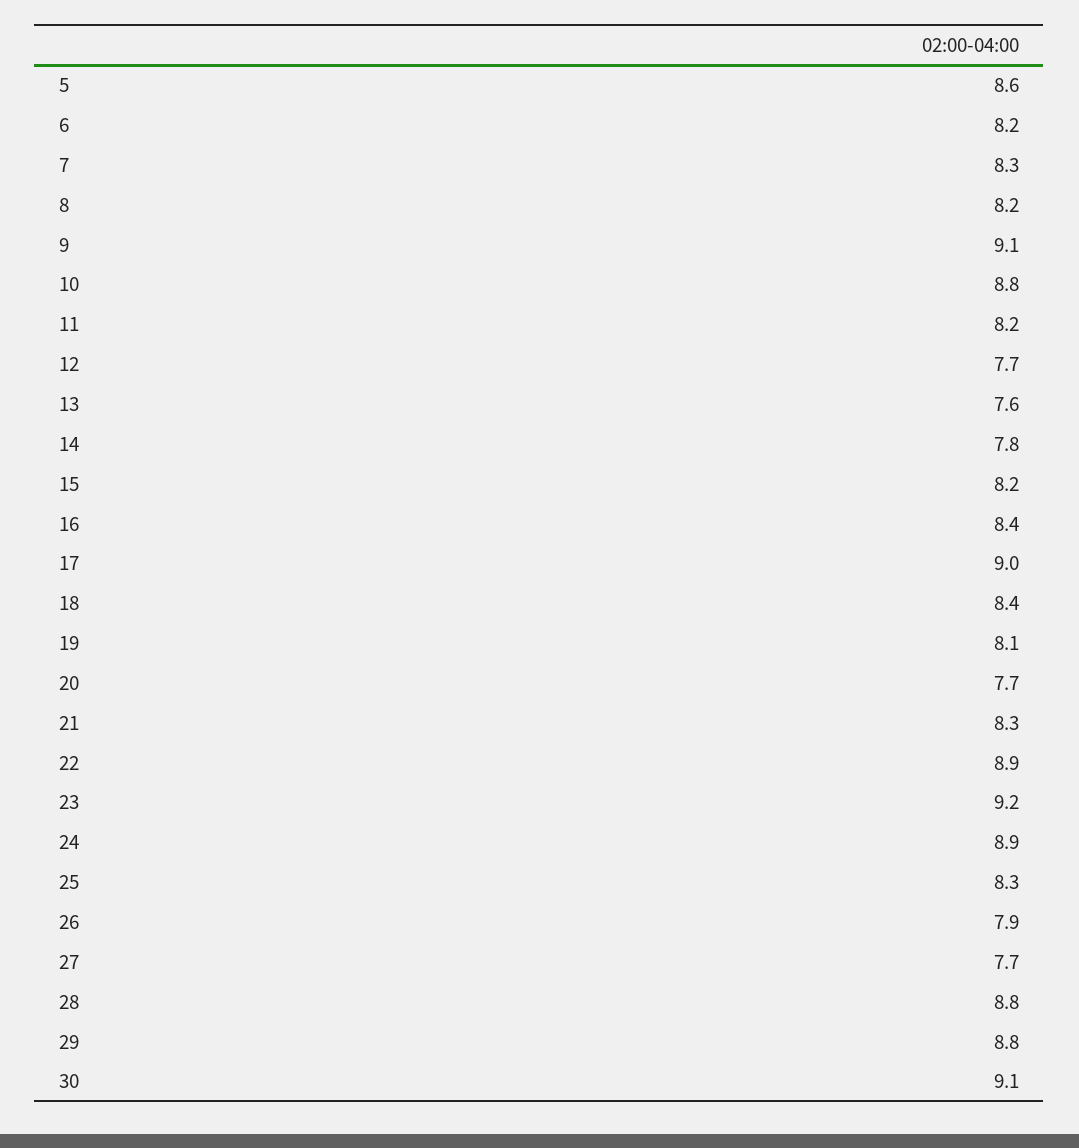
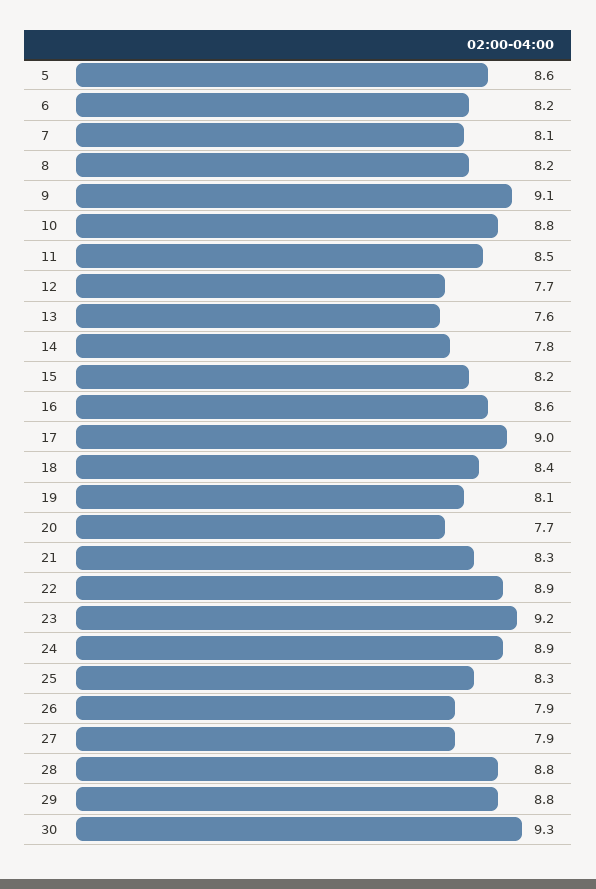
7: 8.3 -> 8.1
11: 8.2 -> 8.5
16: 8.4 -> 8.6
27: 7.7 -> 7.9
30: 9.1 -> 9.3

